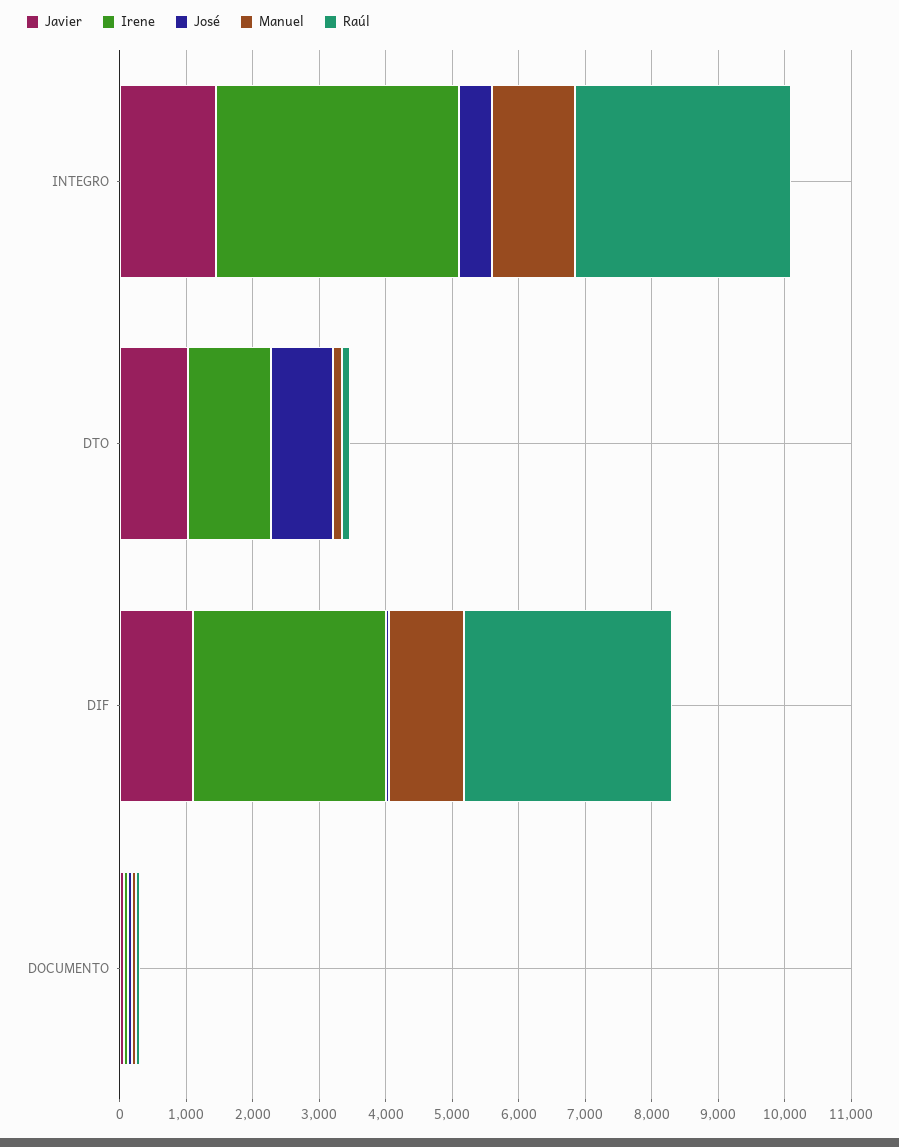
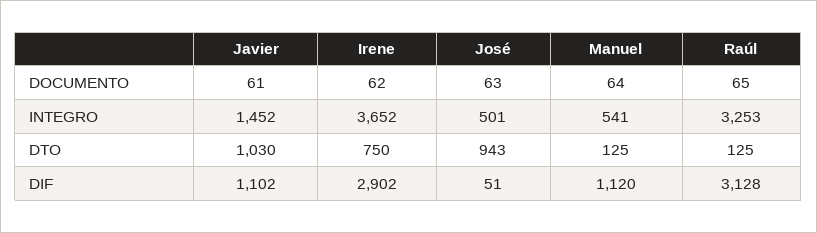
Manuel, INTEGRO: 1200 -> 541
Irene, DTO: 1200 -> 750

